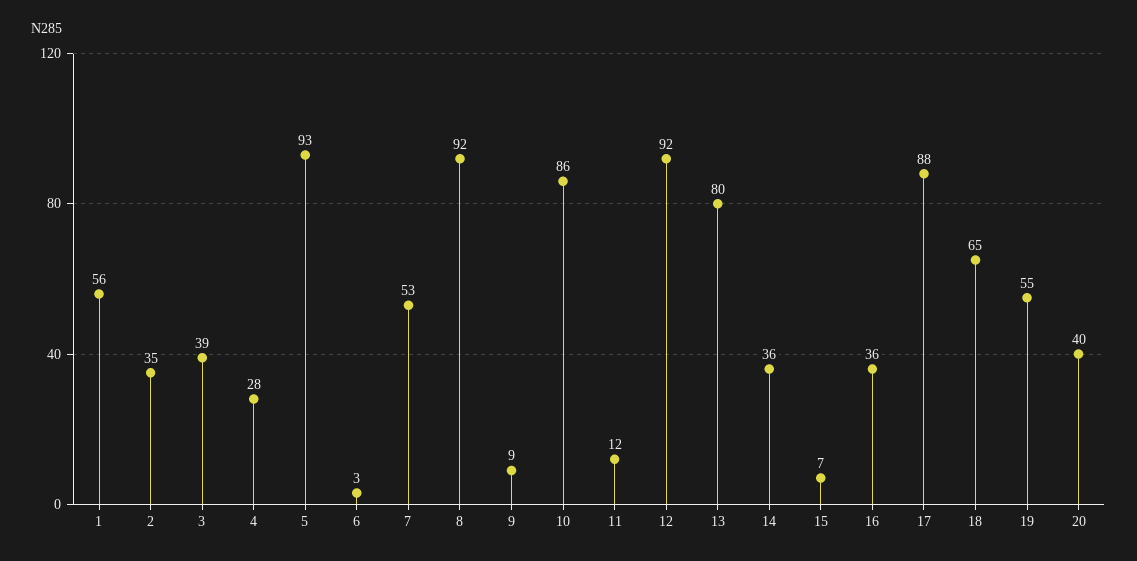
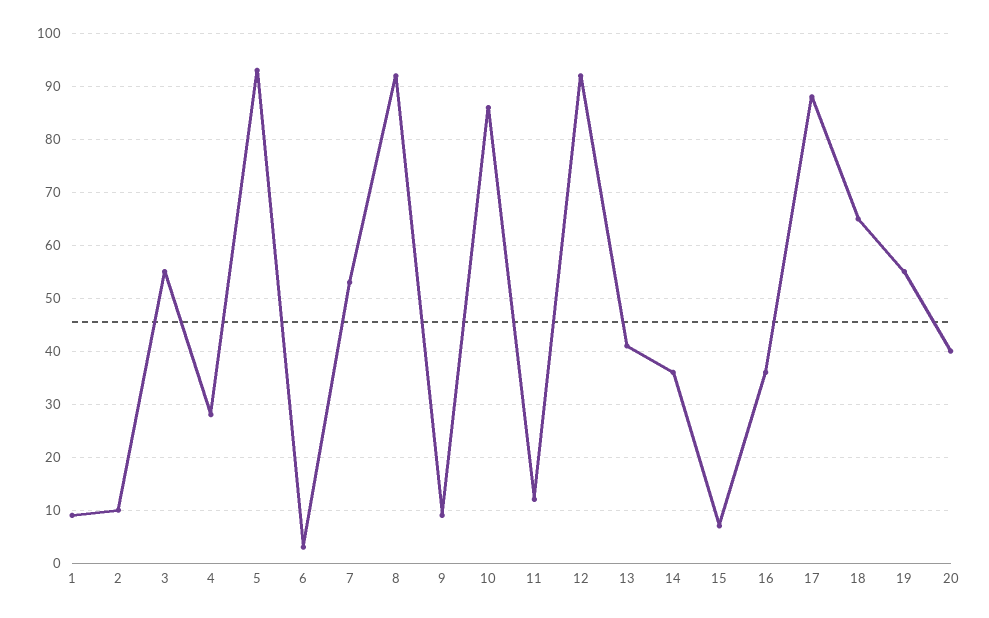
1: 56 -> 10
2: 35 -> 10
3: 39 -> 55
13: 80 -> 40

